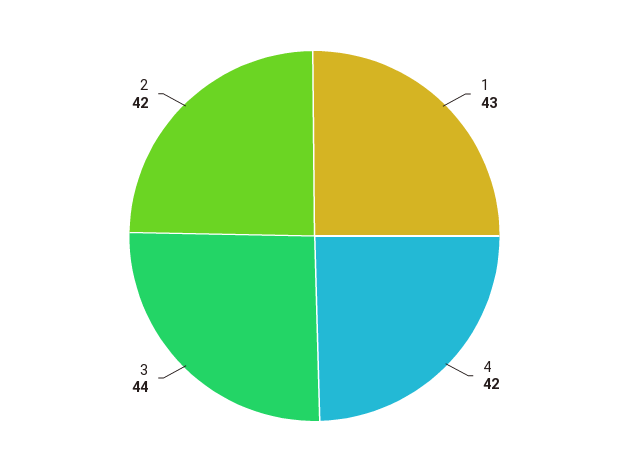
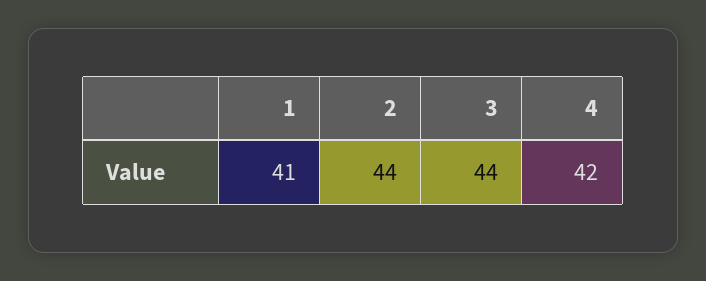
1: 43 -> 41
2: 42 -> 44

